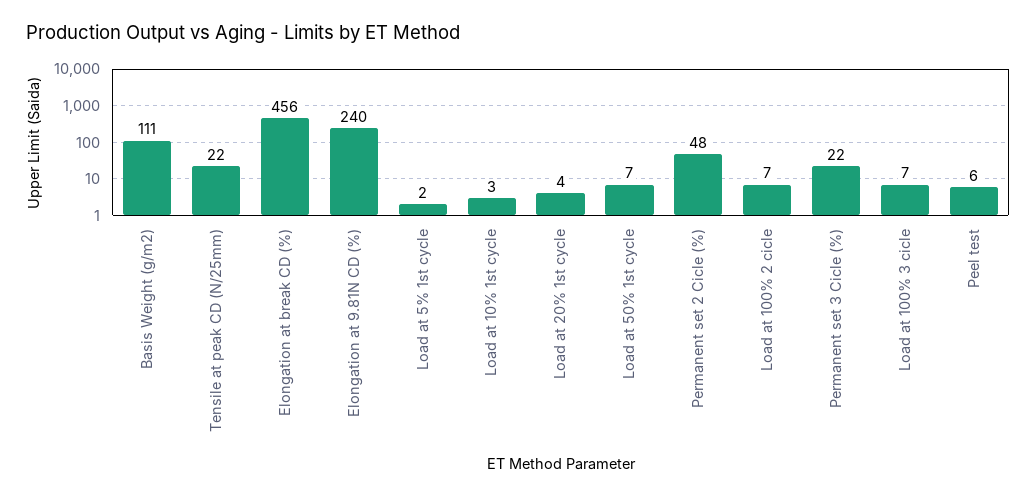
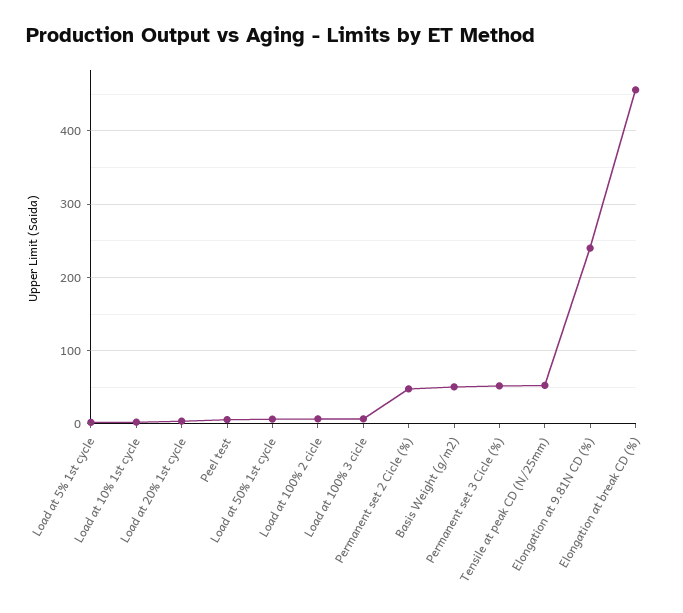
Basis Weight (g/m2): 111 -> 50
Tensile at peak CD (N/25mm): 22 -> 50
Permanent set 3 Cicle (%): 22 -> 50

